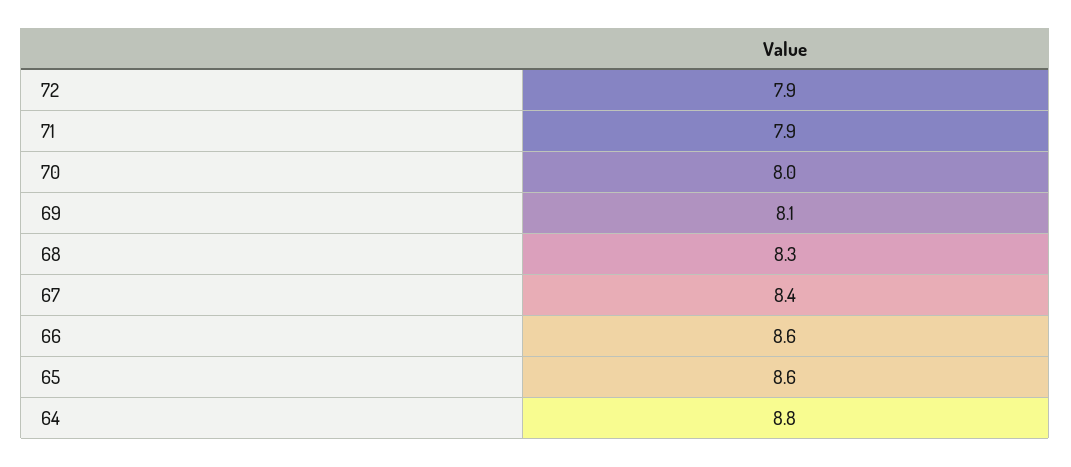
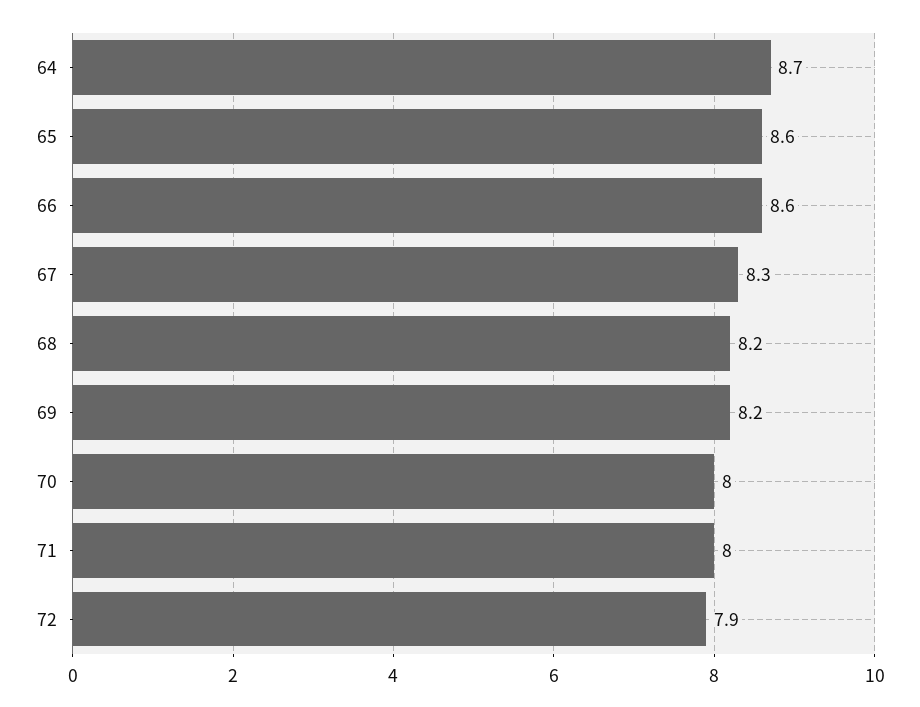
71: 7.9 -> 8
69: 8.1 -> 8.2
68: 8.3 -> 8.2
67: 8.4 -> 8.3
64: 8.8 -> 8.7

